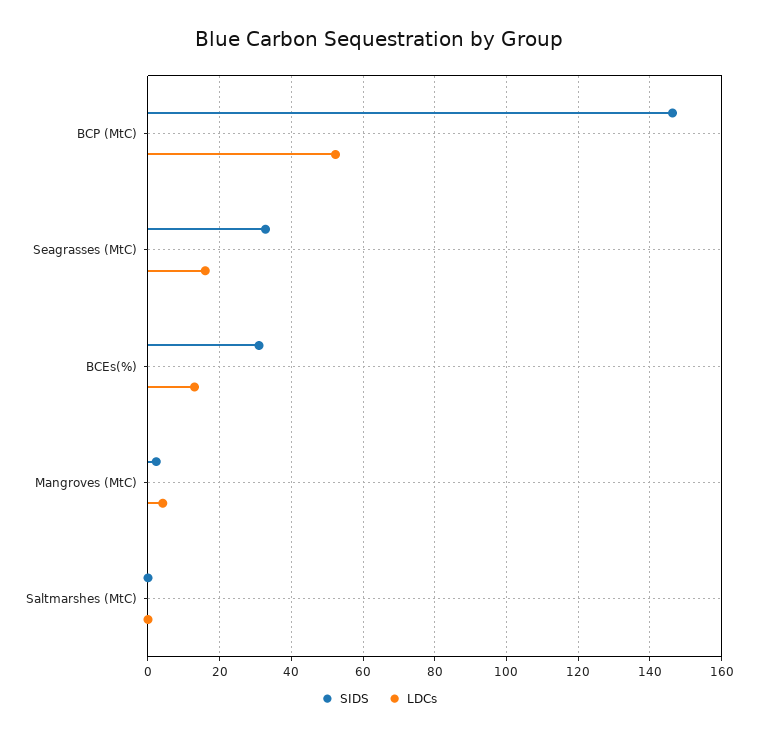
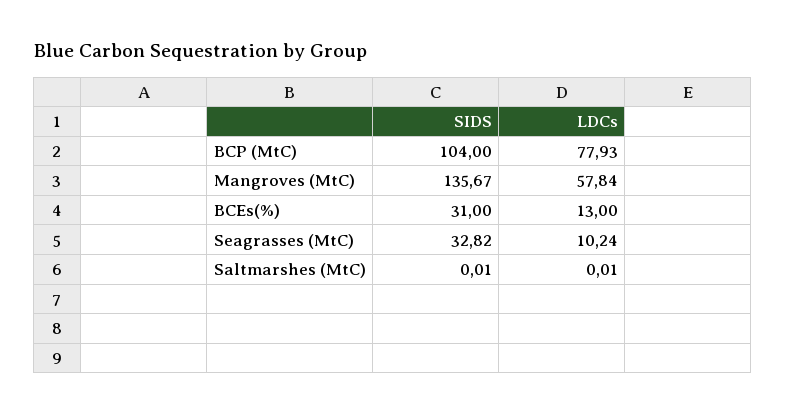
SIDS, BCP (MtC): 146 -> 104
LDCs, BCP (MtC): 52 -> 77.93
LDCs, Seagrasses (MtC): 16 -> 10.24
SIDS, Mangroves (MtC): 2 -> 135.67
LDCs, Mangroves (MtC): 4 -> 57.84

